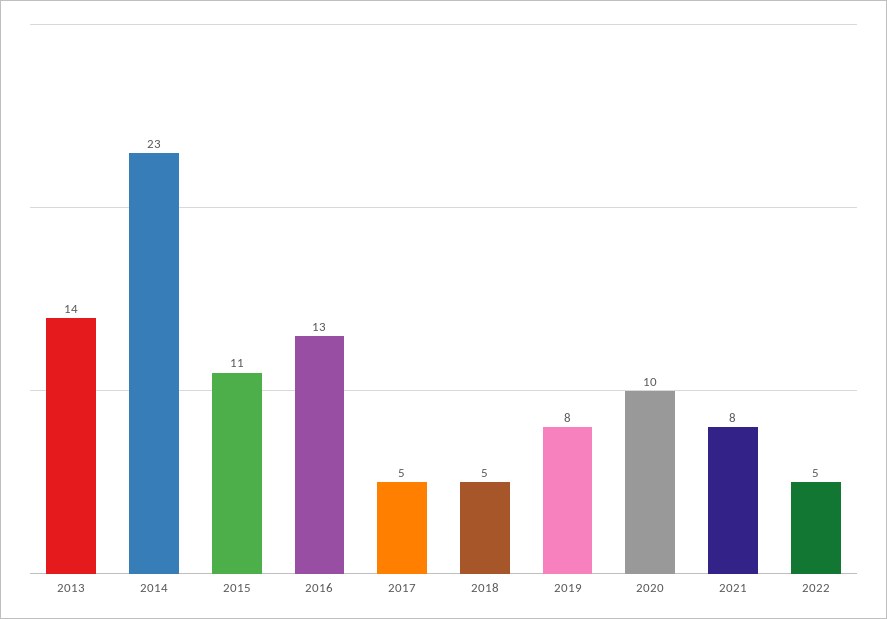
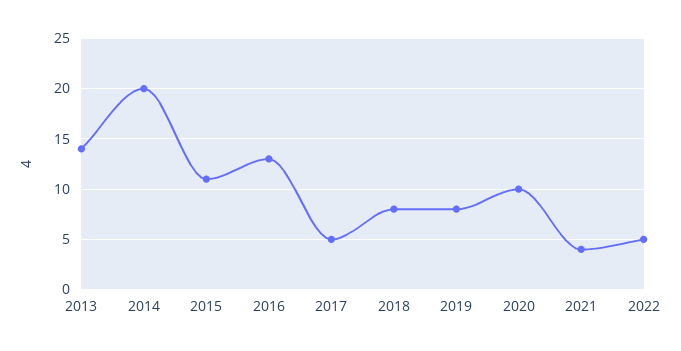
2014: 23 -> 20
2018: 5 -> 8
2021: 8 -> 4

